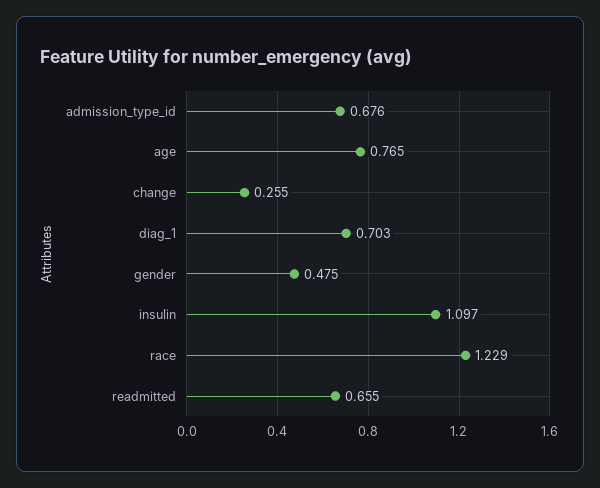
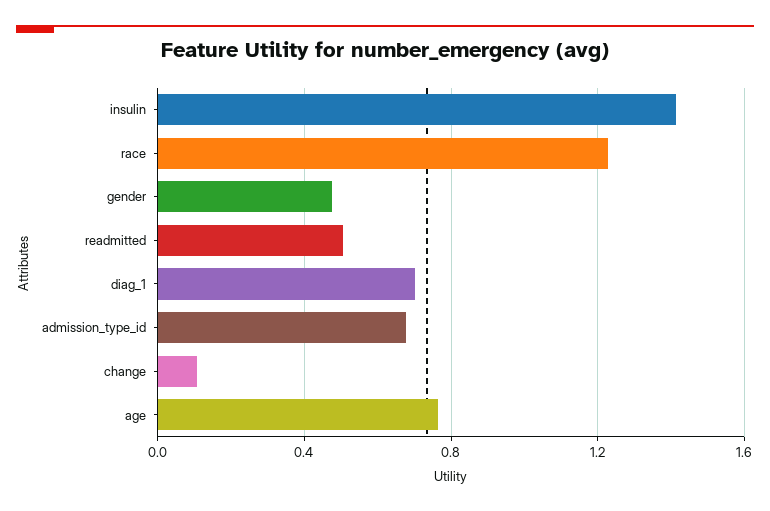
change: 0.255 -> 0.1
insulin: 1.097 -> 1.4
readmitted: 0.655 -> 0.5

